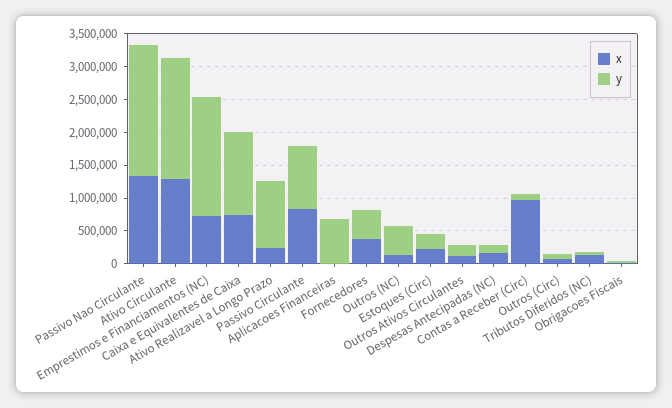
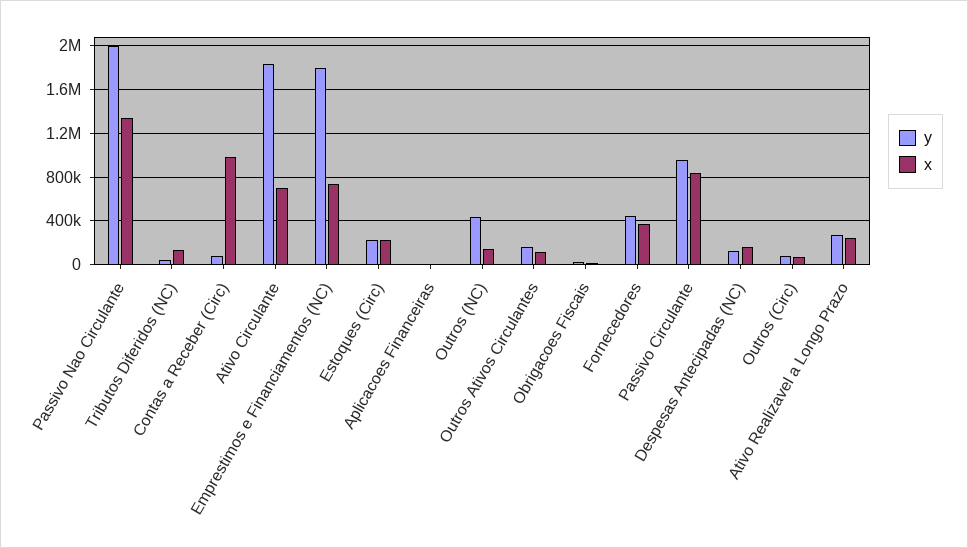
x, Ativo Circulante: 1250000 -> 700000
x, Caixa e Equivalentes de Caixa: 750000 -> none
y, Caixa e Equivalentes de Caixa: 1250000 -> none
y, Ativo Realizavel a Longo Prazo: 1000000 -> 300000
y, Aplicacoes Financeiras: 750000 -> 0

